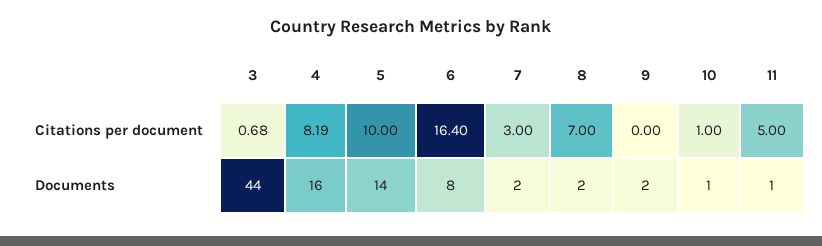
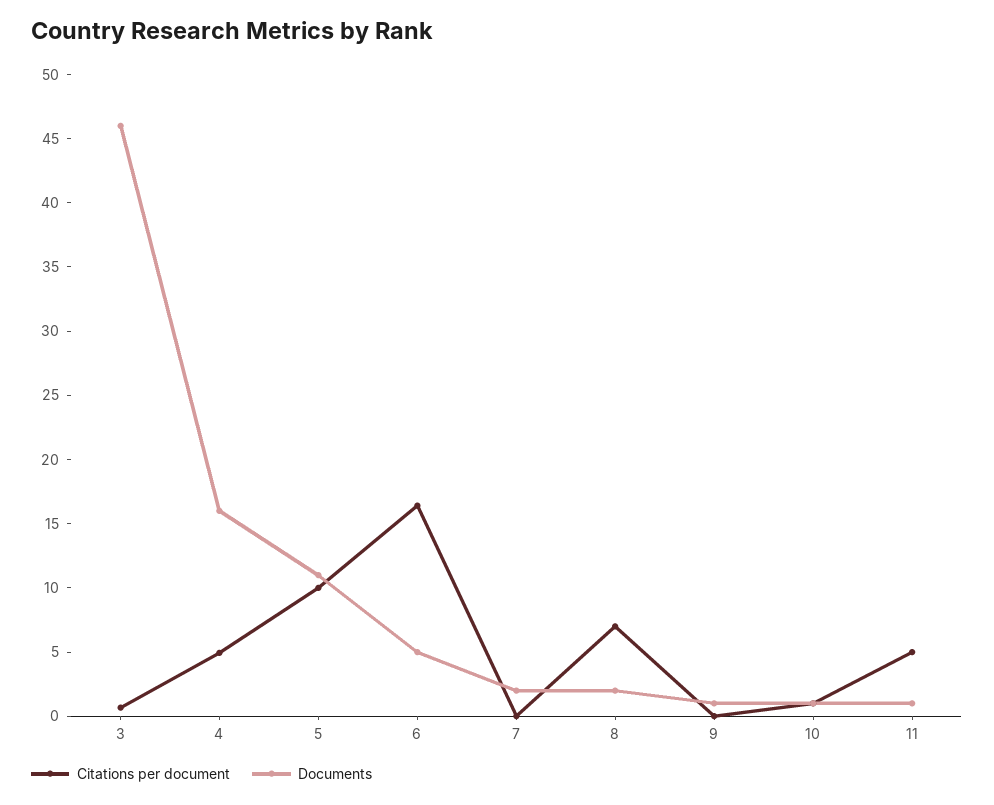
Citations per document, 4: 8.19 -> 5
Citations per document, 7: 3 -> 0
Documents, 3: 44 -> 46
Documents, 5: 14 -> 11
Documents, 6: 8 -> 5
Documents, 9: 2 -> 1

